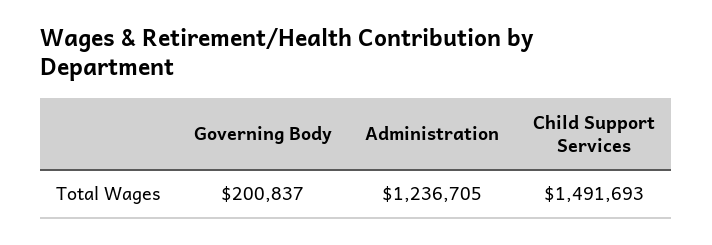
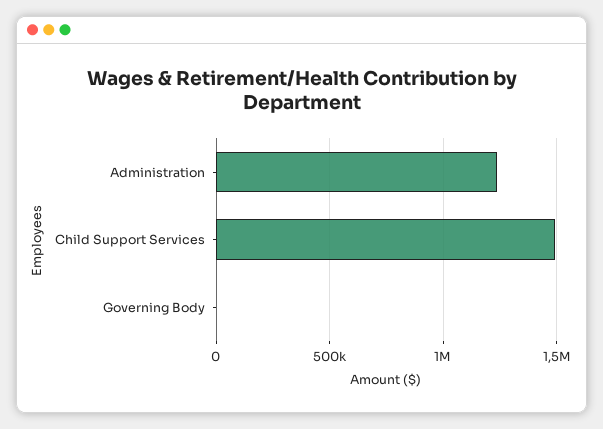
Governing Body: 200837 -> 0

